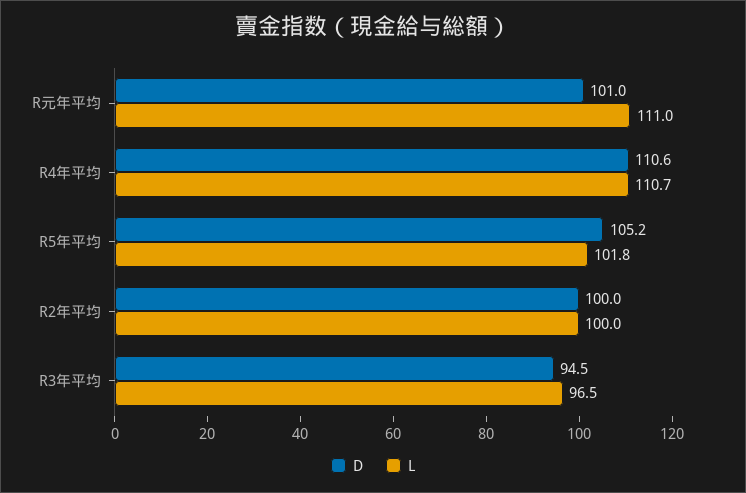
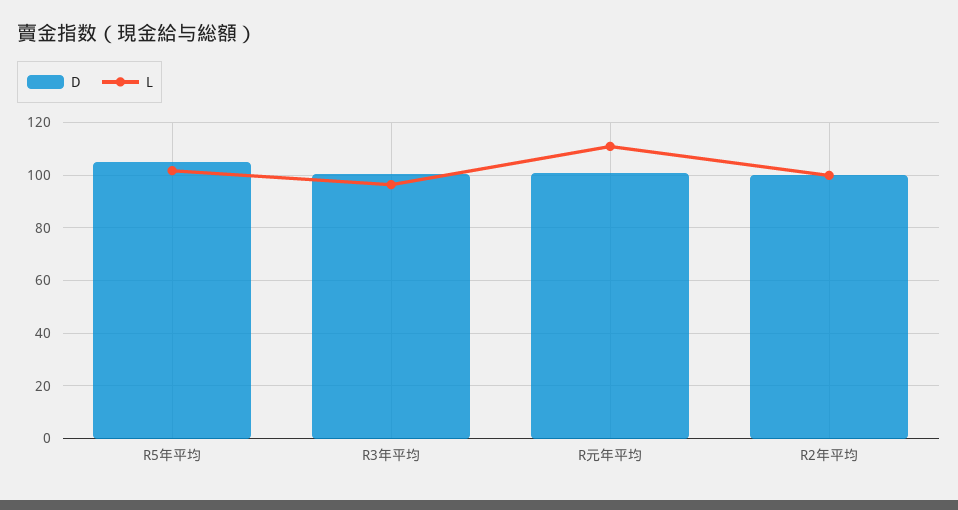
D, R4年平均: 110.6 -> none
L, R4年平均: 110.7 -> none
D, R3年平均: 94.5 -> 100

